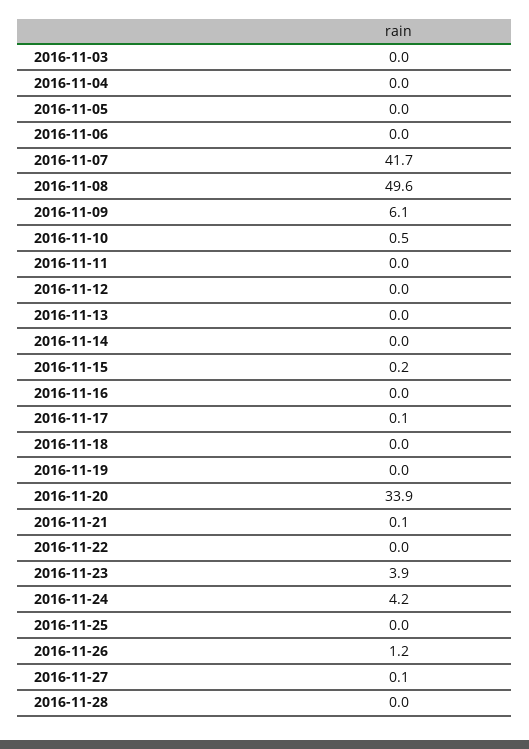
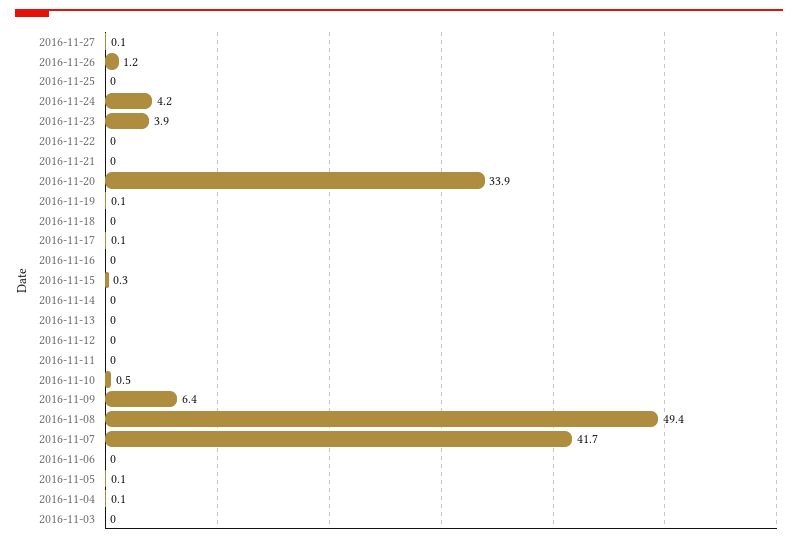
2016-11-04: 0 -> 0.1
2016-11-05: 0 -> 0.1
2016-11-08: 49.6 -> 49.4
2016-11-09: 6.1 -> 6.4
2016-11-15: 0.2 -> 0.3
2016-11-19: 0 -> 0.1
2016-11-21: 0.1 -> 0
2016-11-28: 0 -> none

